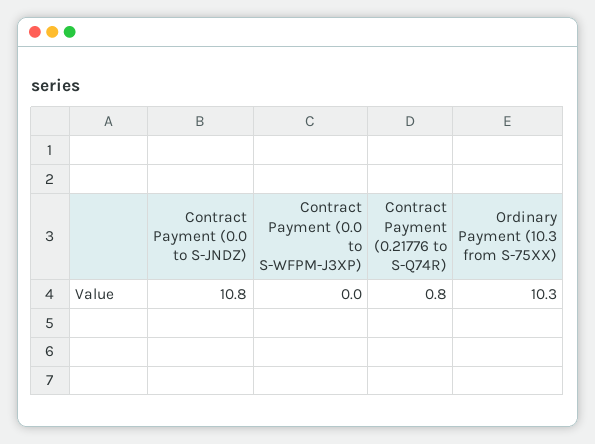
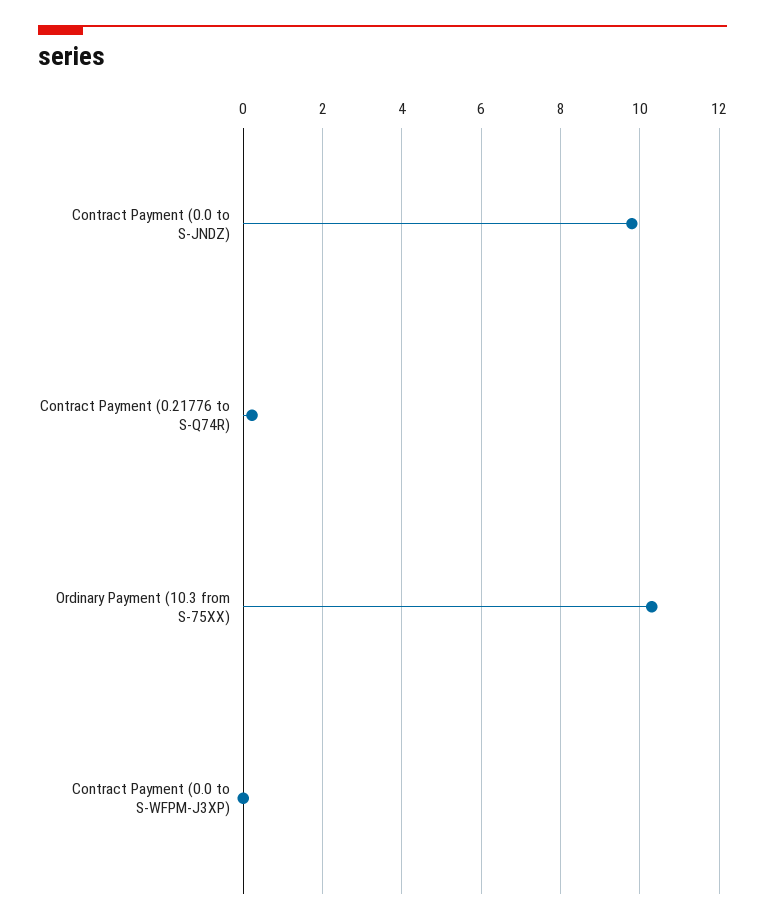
Contract Payment (0.0 to S-JNDZ): 10.8 -> 9.8
Contract Payment (0.21776 to S-Q74R): 0.8 -> 0.2

